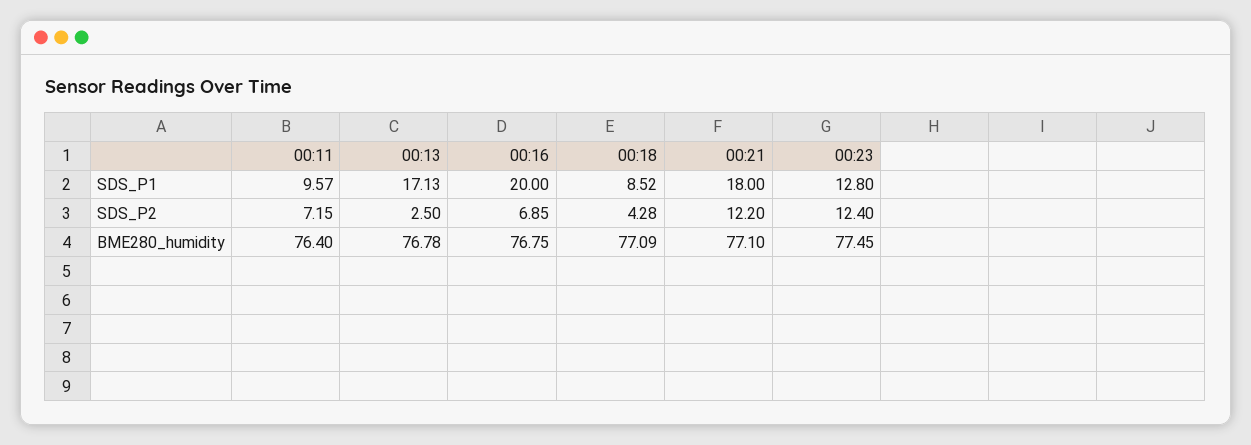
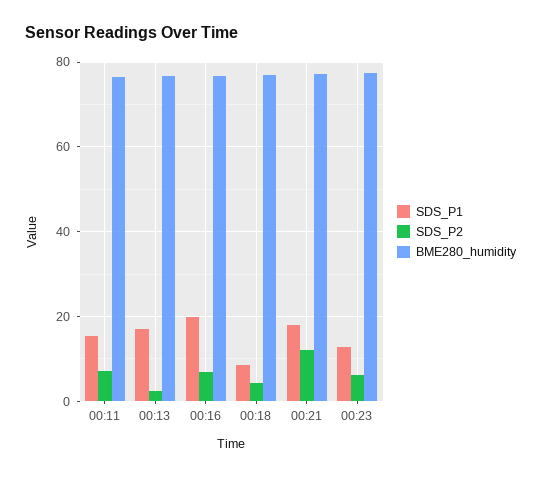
SDS_P1, 00:11: 9.57 -> 16
SDS_P2, 00:23: 12.4 -> 6

